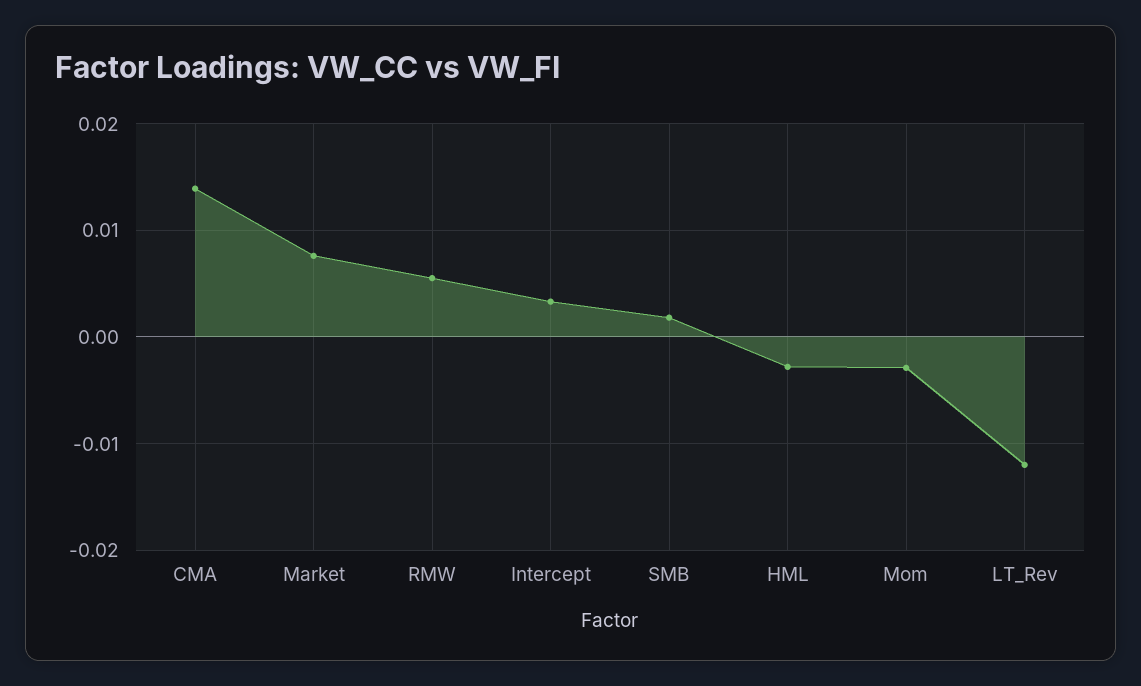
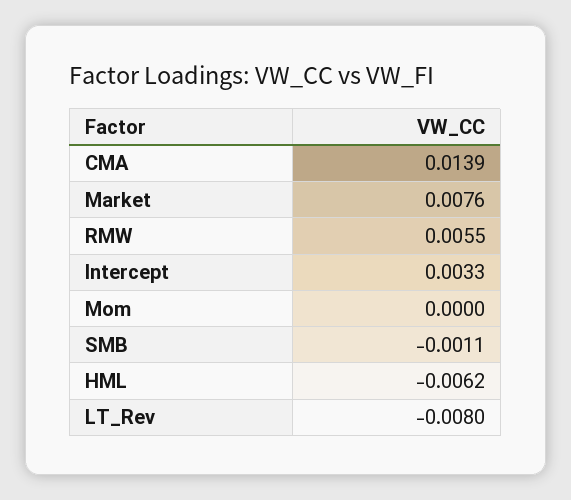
SMB: 0.002 -> -0.0011
HML: -0.003 -> -0.0062
Mom: -0.003 -> 0
LT_Rev: -0.012 -> -0.008

